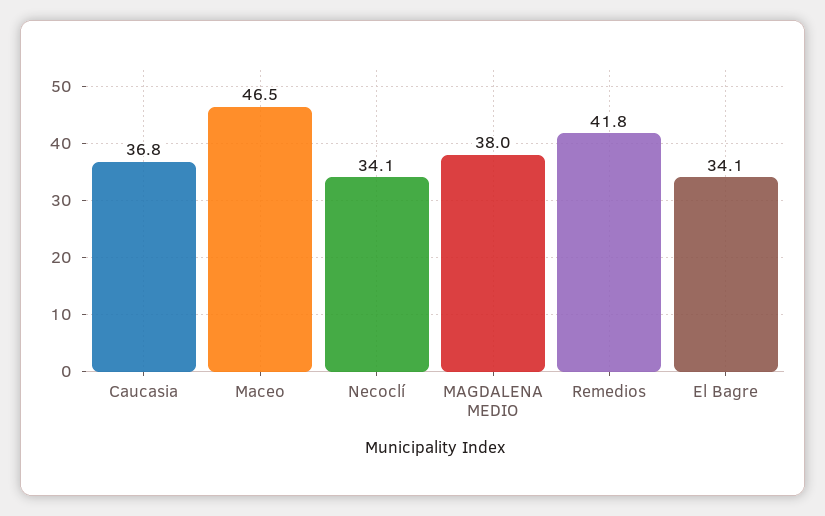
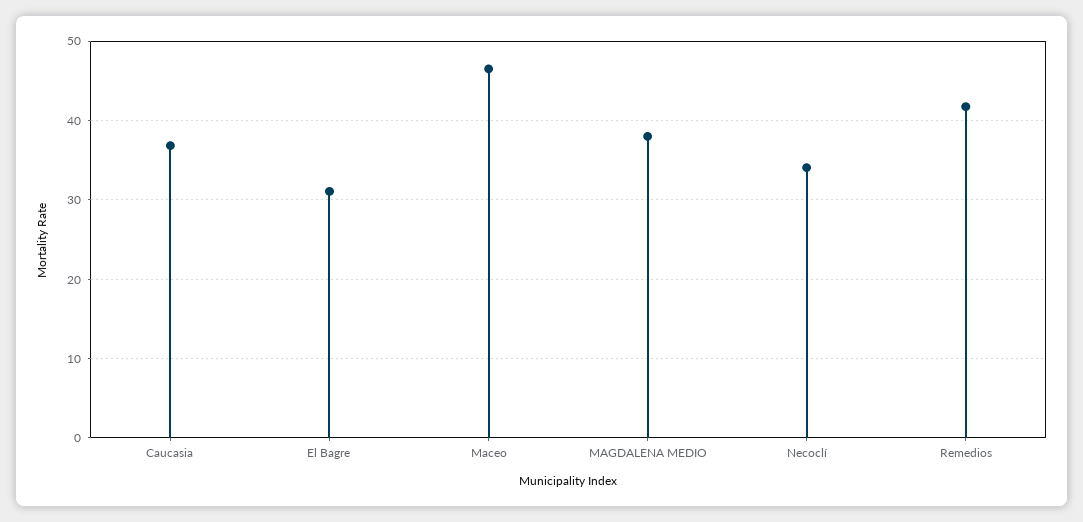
El Bagre: 34.1 -> 31

